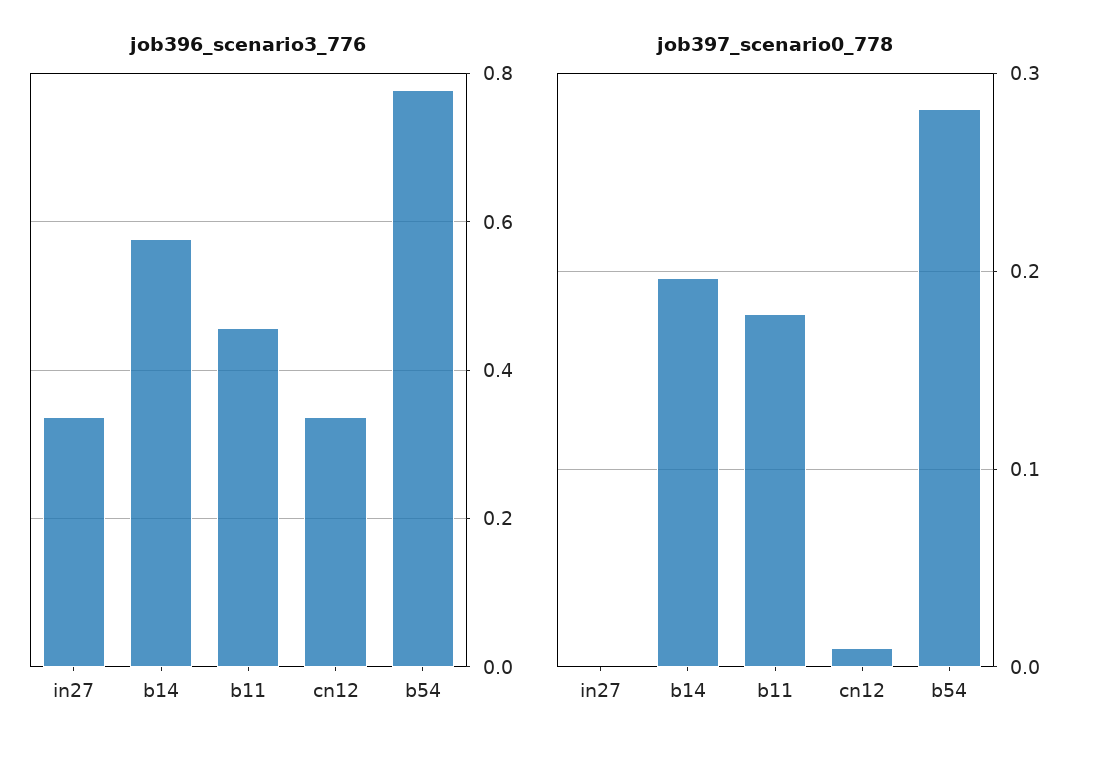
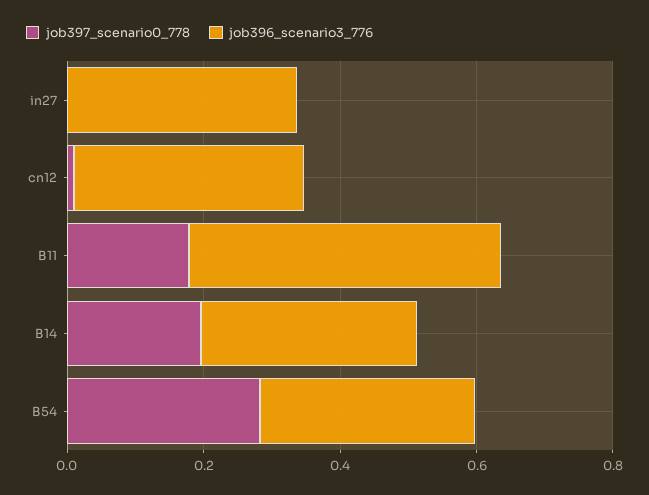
job396_scenario3_776, b14: 0.58 -> 0.3
job396_scenario3_776, b54: 0.78 -> 0.3

